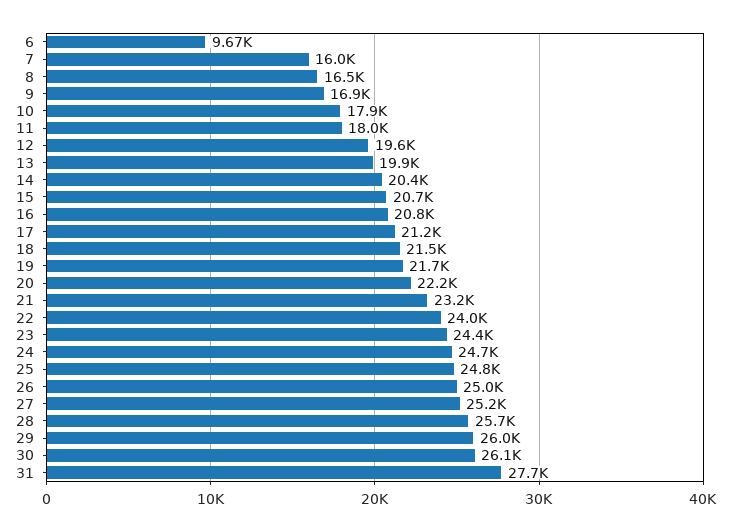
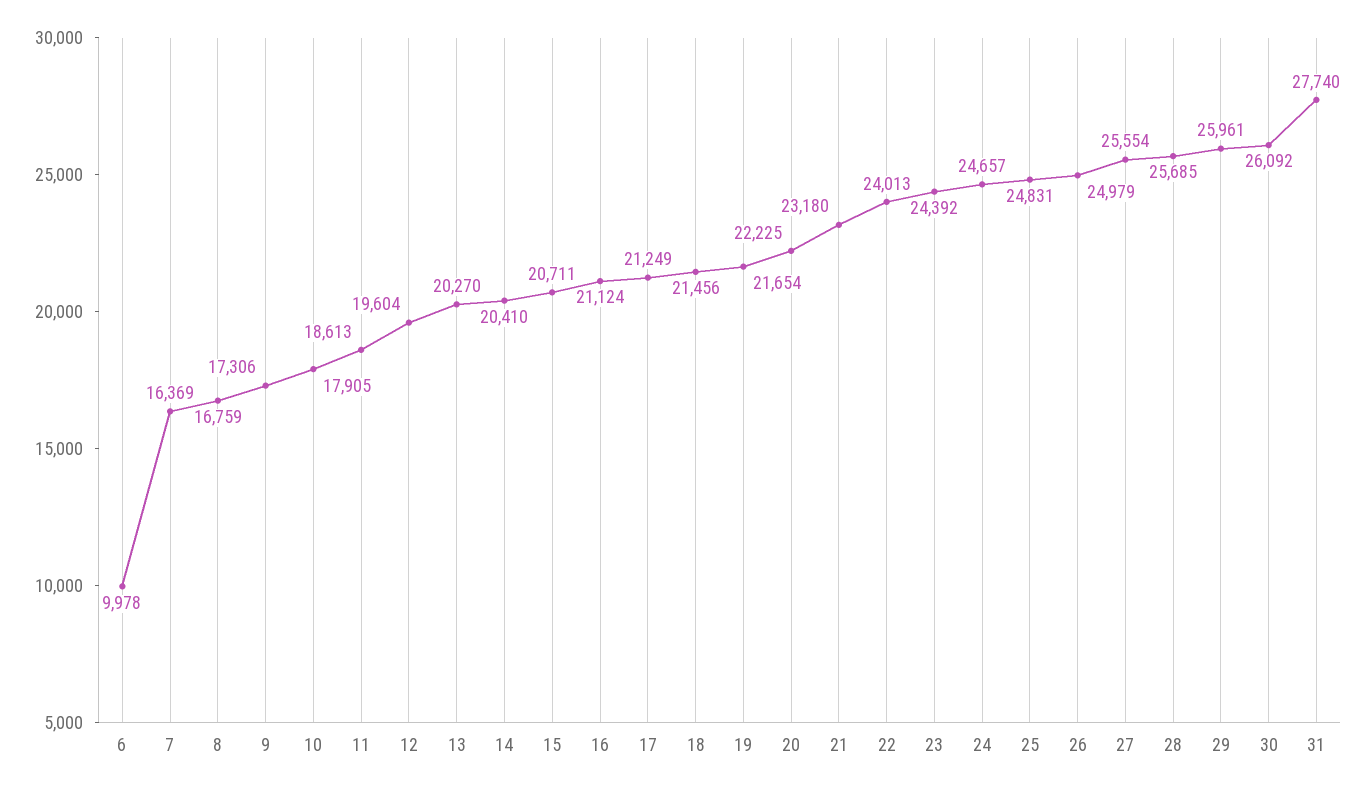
6: 9670 -> 9978
7: 16000 -> 16369
8: 16500 -> 16759
9: 16900 -> 17306
11: 18000 -> 18613
13: 19900 -> 20270
16: 20800 -> 21124
27: 25200 -> 25554

